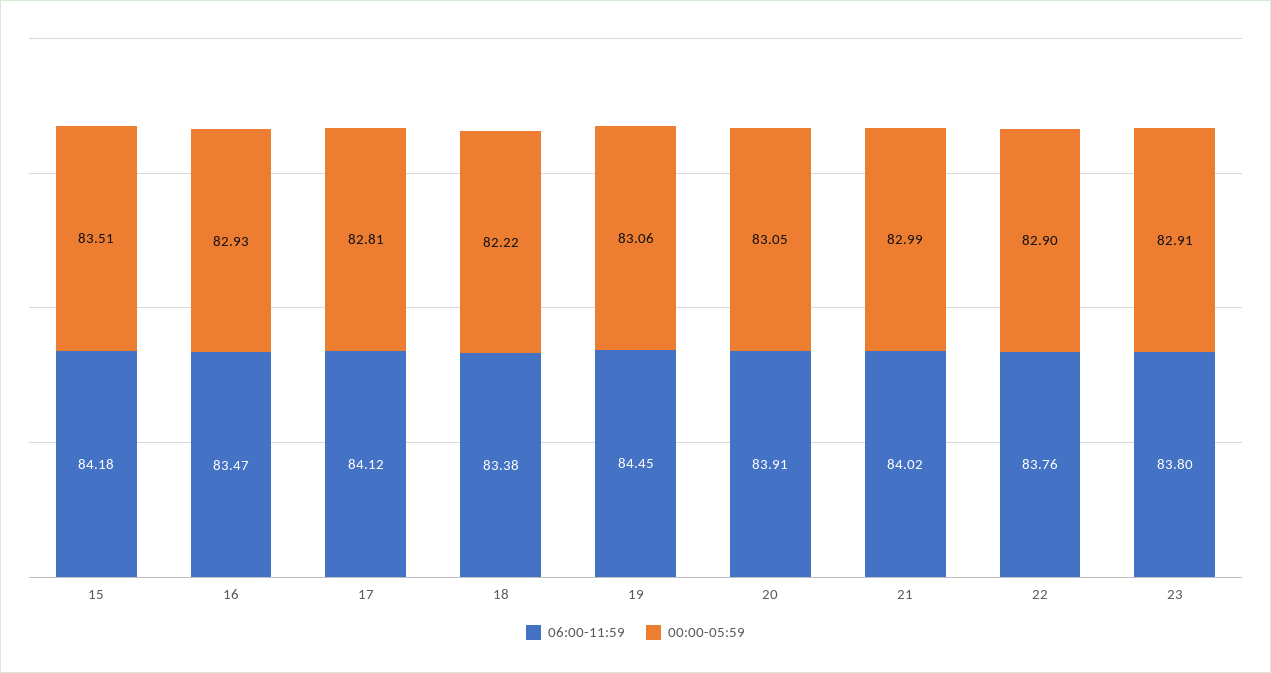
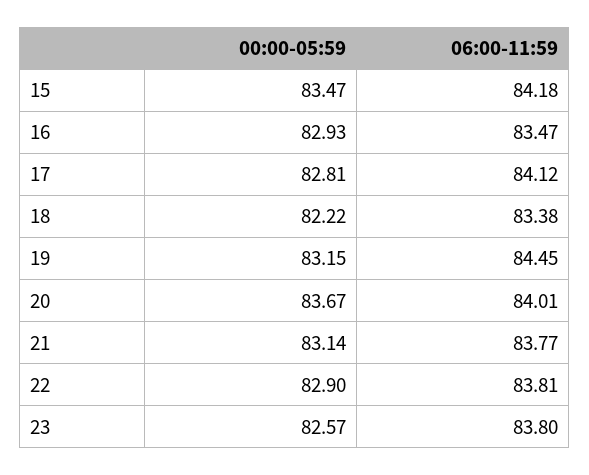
00:00-05:59, 15: 83.51 -> 83.47
00:00-05:59, 19: 83.06 -> 83.15
06:00-11:59, 20: 83.91 -> 84.01
00:00-05:59, 20: 83.05 -> 83.67
06:00-11:59, 21: 84.02 -> 83.77
00:00-05:59, 21: 82.99 -> 83.14
06:00-11:59, 22: 83.76 -> 83.81
00:00-05:59, 23: 82.91 -> 82.57

